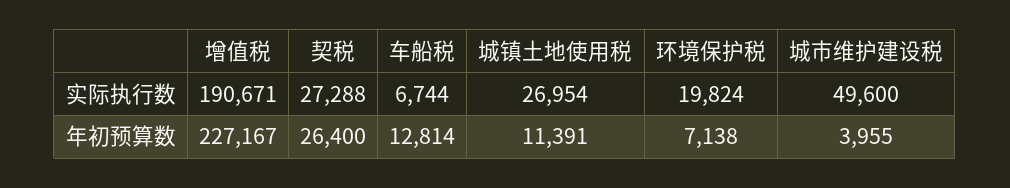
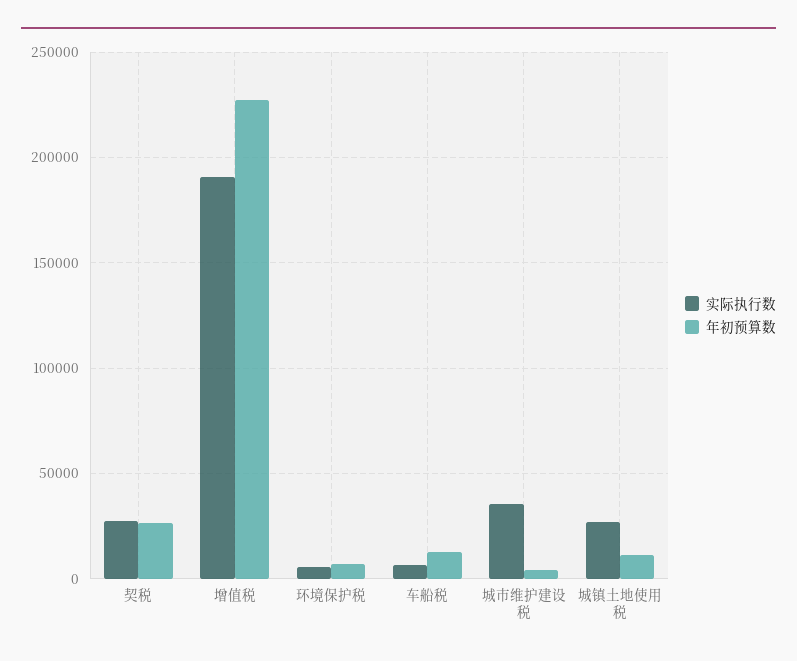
实际执行数, 环境保护税: 19824 -> 5000
实际执行数, 城市维护建设税: 49600 -> 35000

